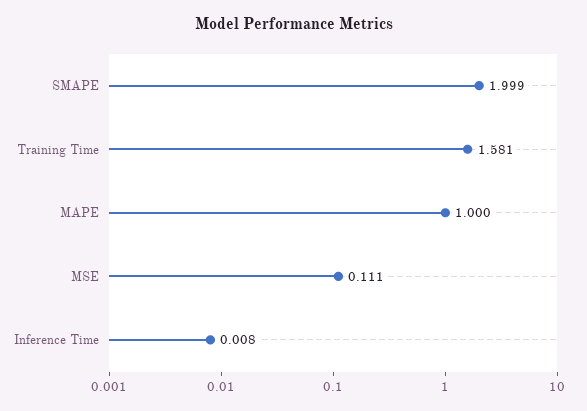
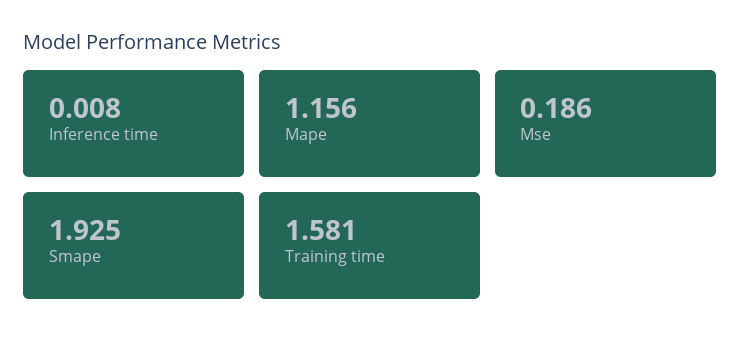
SMAPE: 1.999 -> 1.925
MAPE: 1 -> 1.156
MSE: 0.111 -> 0.186

